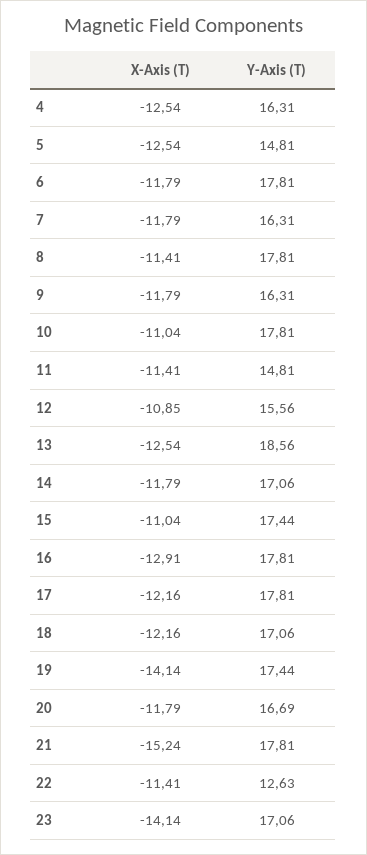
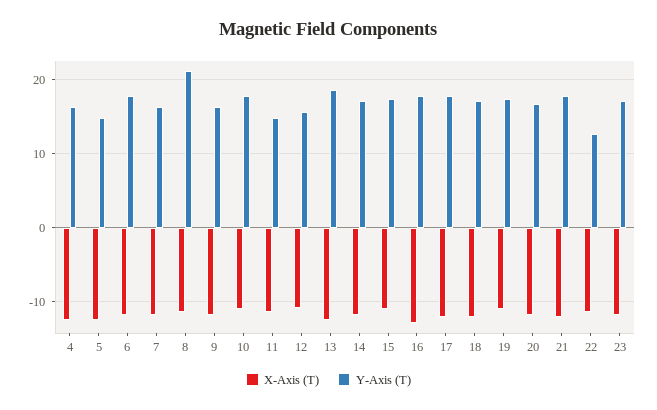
Y-Axis (T), 8: 17.81 -> 21
X-Axis (T), 19: -14.14 -> -11
X-Axis (T), 21: -15.24 -> -12
X-Axis (T), 23: -14.14 -> -12

